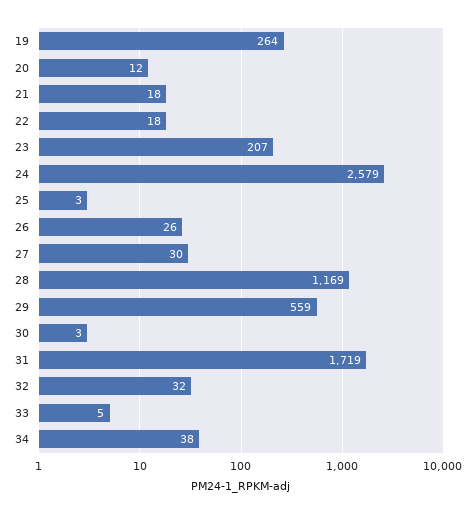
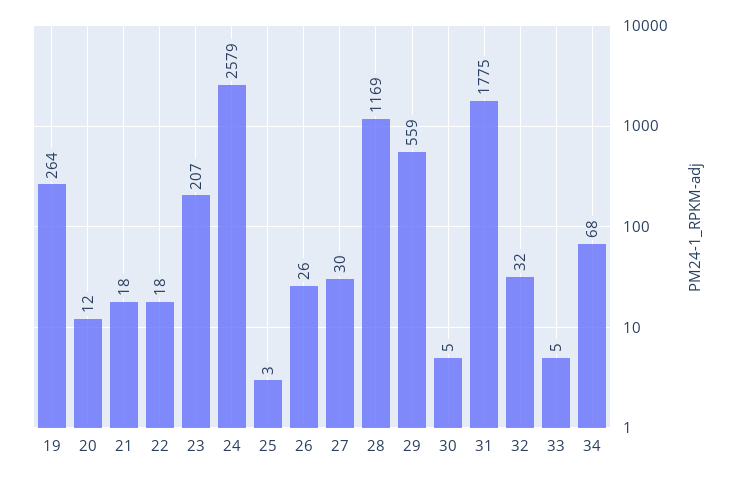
30: 3 -> 5
31: 1719 -> 1775
34: 38 -> 68

